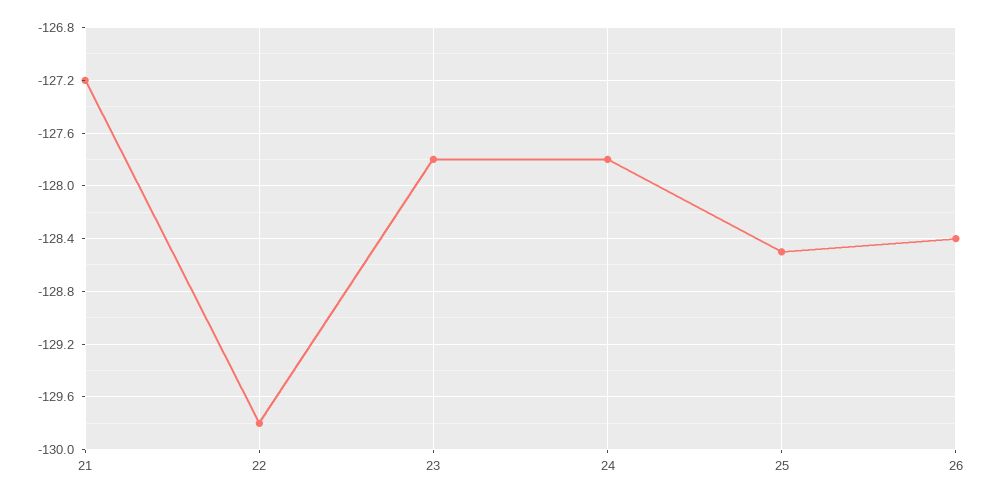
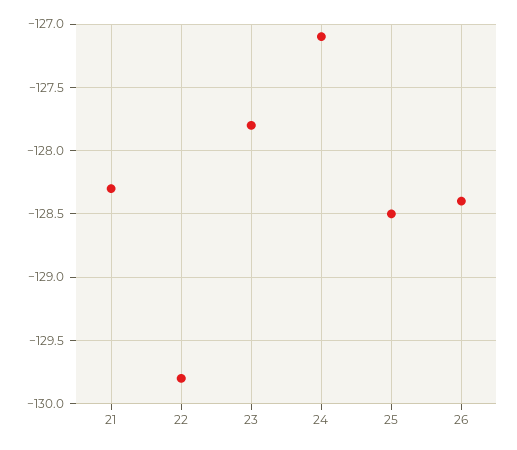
21: -127.2 -> -128.3
24: -127.8 -> -127.1

